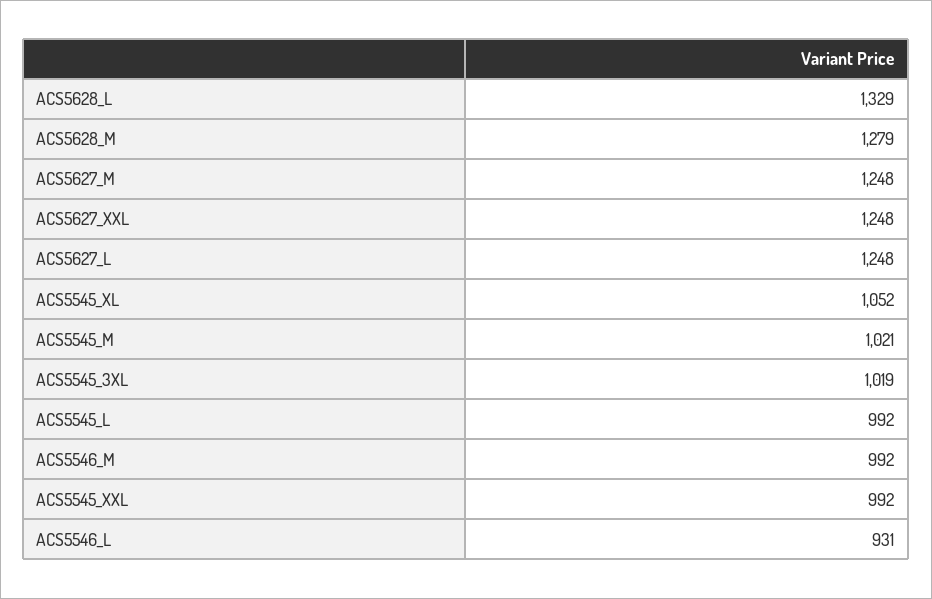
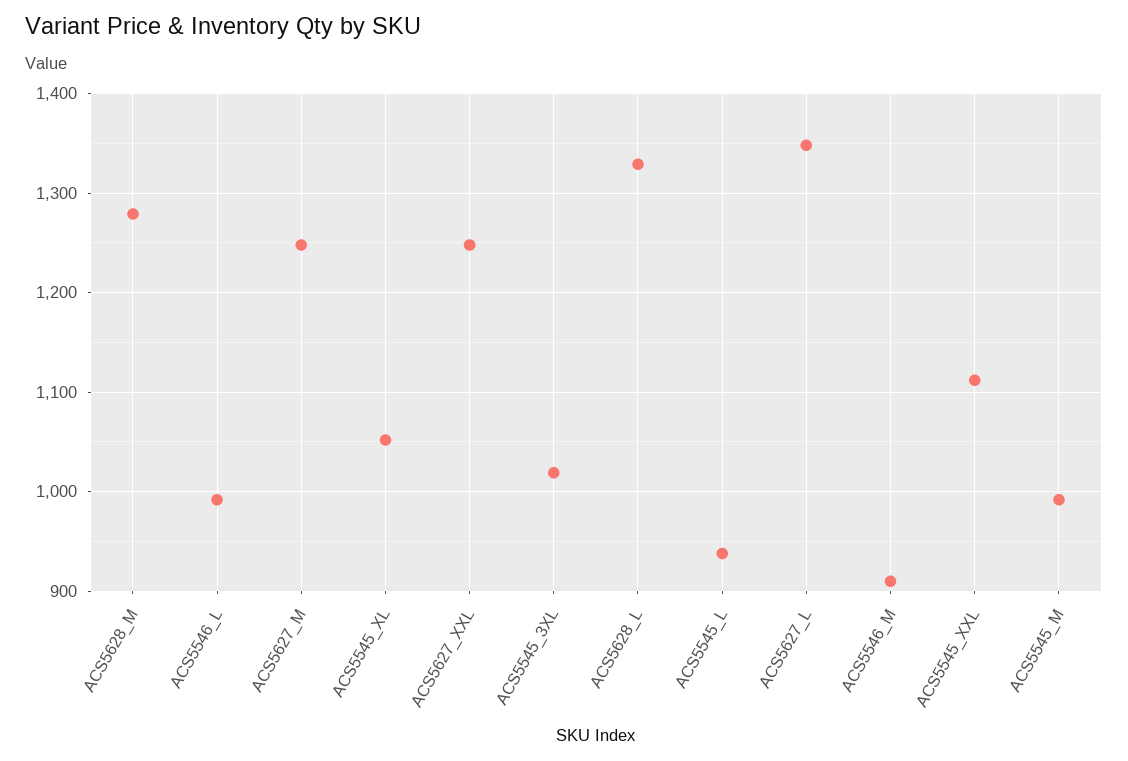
ACS5627_L: 1248 -> 1350
ACS5545_M: 1021 -> 990
ACS5545_L: 992 -> 940
ACS5546_M: 992 -> 910
ACS5545_XXL: 992 -> 1110
ACS5546_L: 931 -> 990

